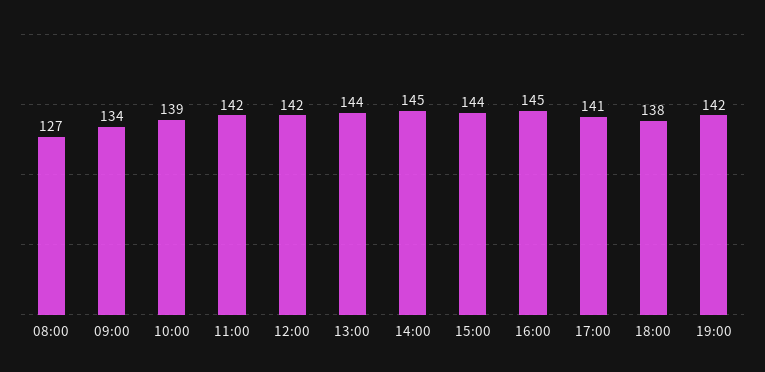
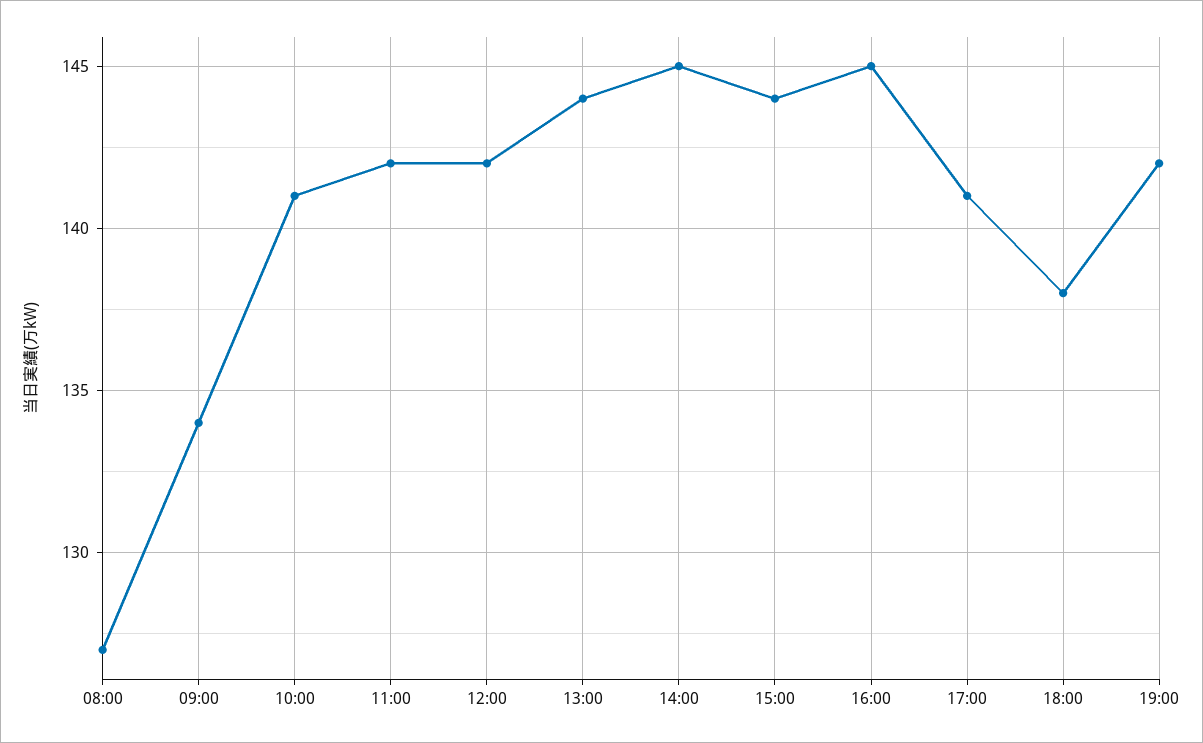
10:00: 139 -> 141

